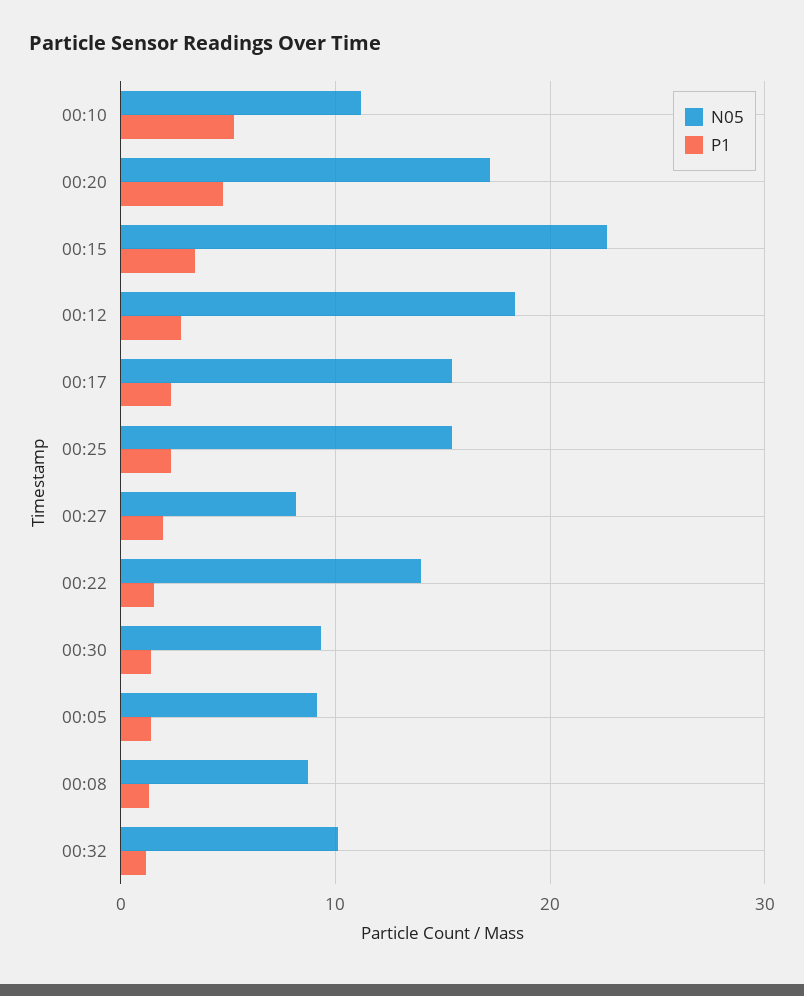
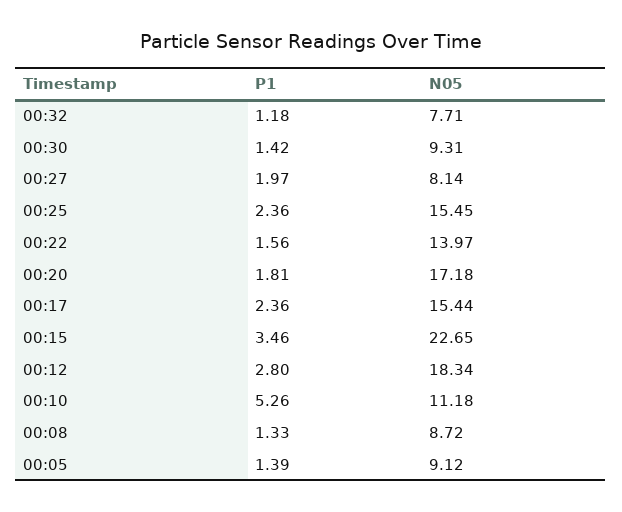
P1, 00:20: 5 -> 1.81
N05, 00:32: 10 -> 7.71

